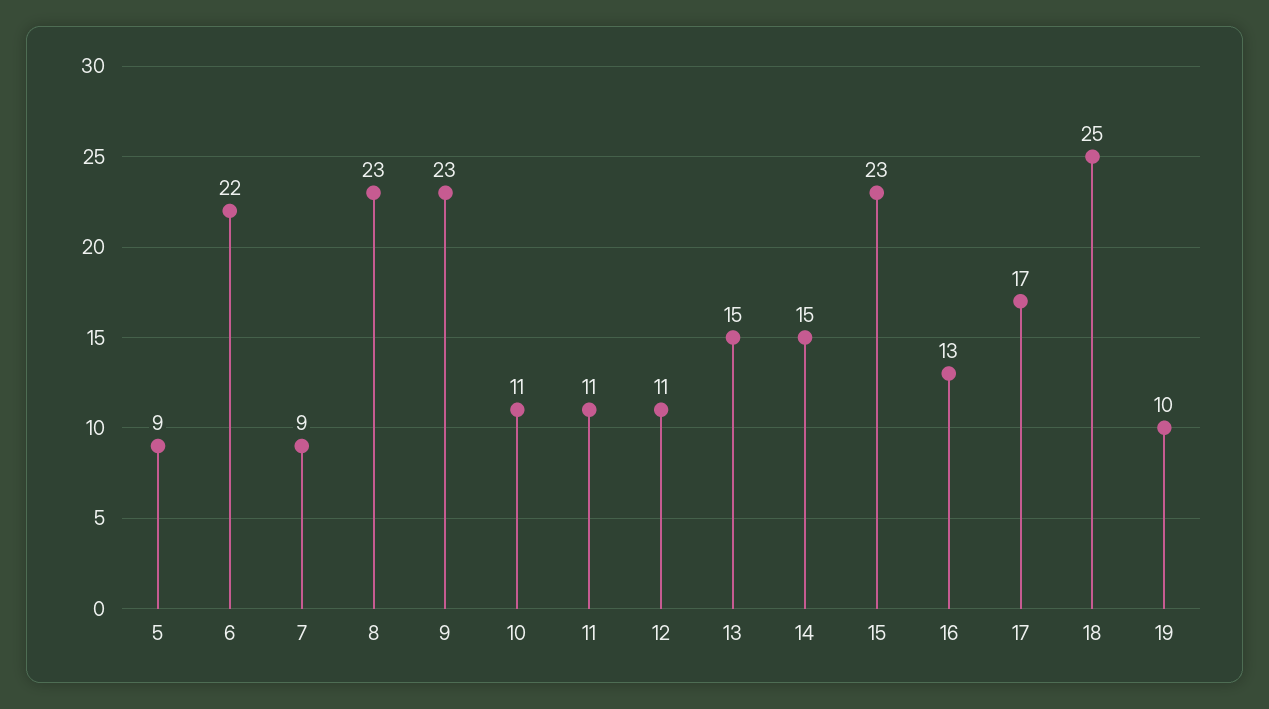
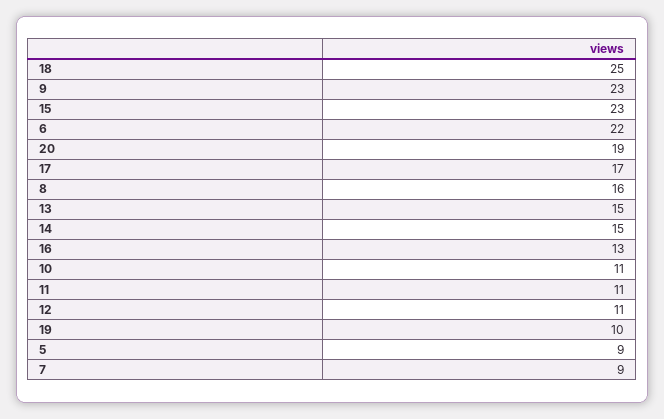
8: 23 -> 16
20: none -> 19

